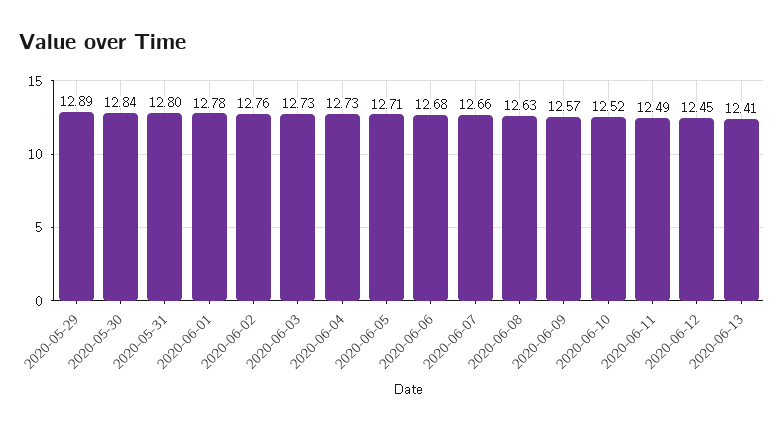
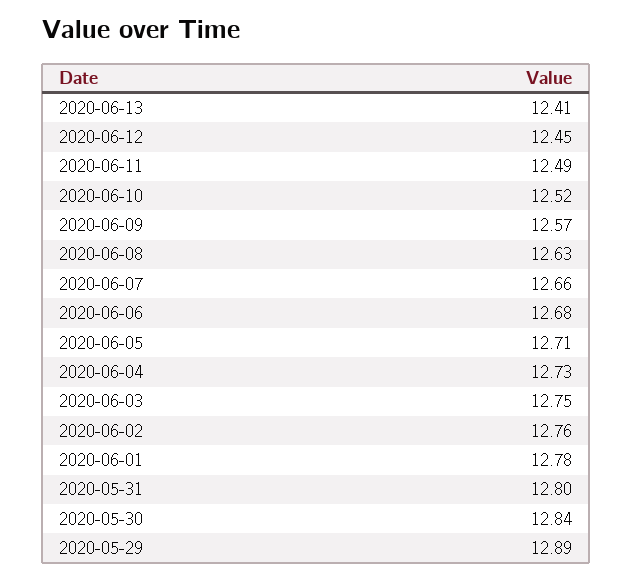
2020-06-03: 12.73 -> 12.75

